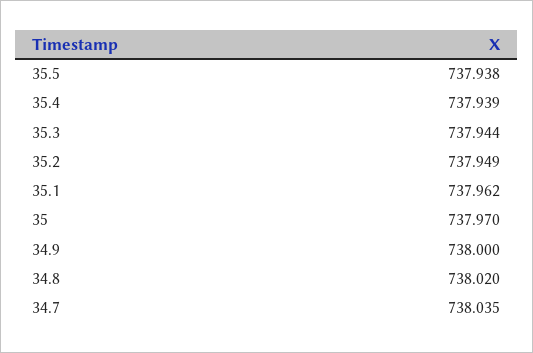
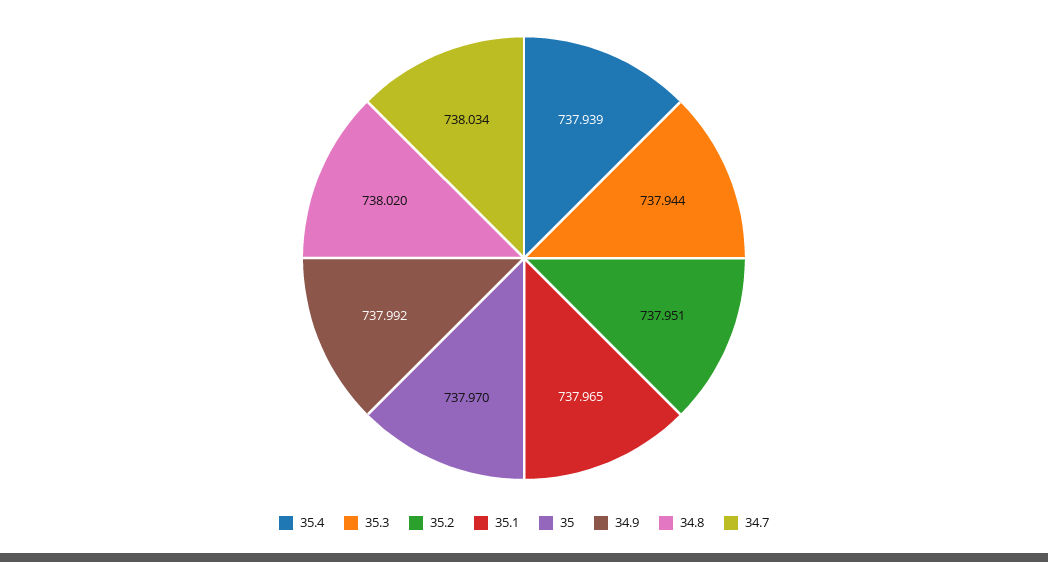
35.5: 737.938 -> none
35.2: 737.949 -> 737.951
35.1: 737.962 -> 737.965
34.9: 738 -> 737.992
34.7: 738.035 -> 738.034

